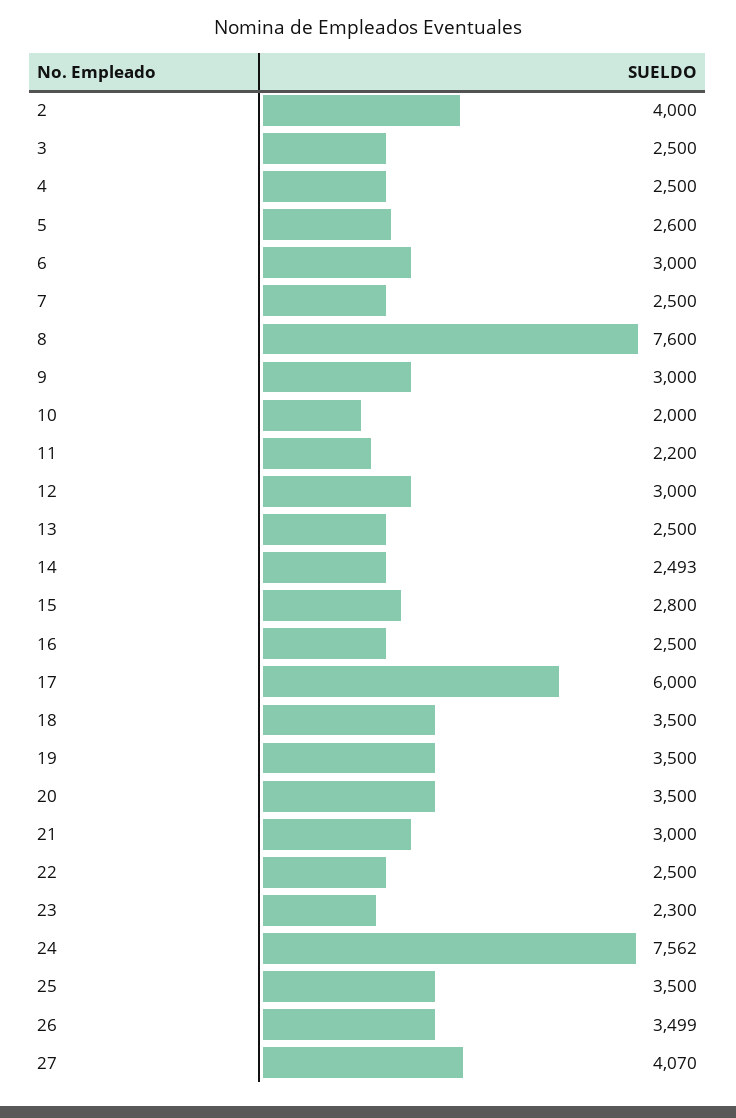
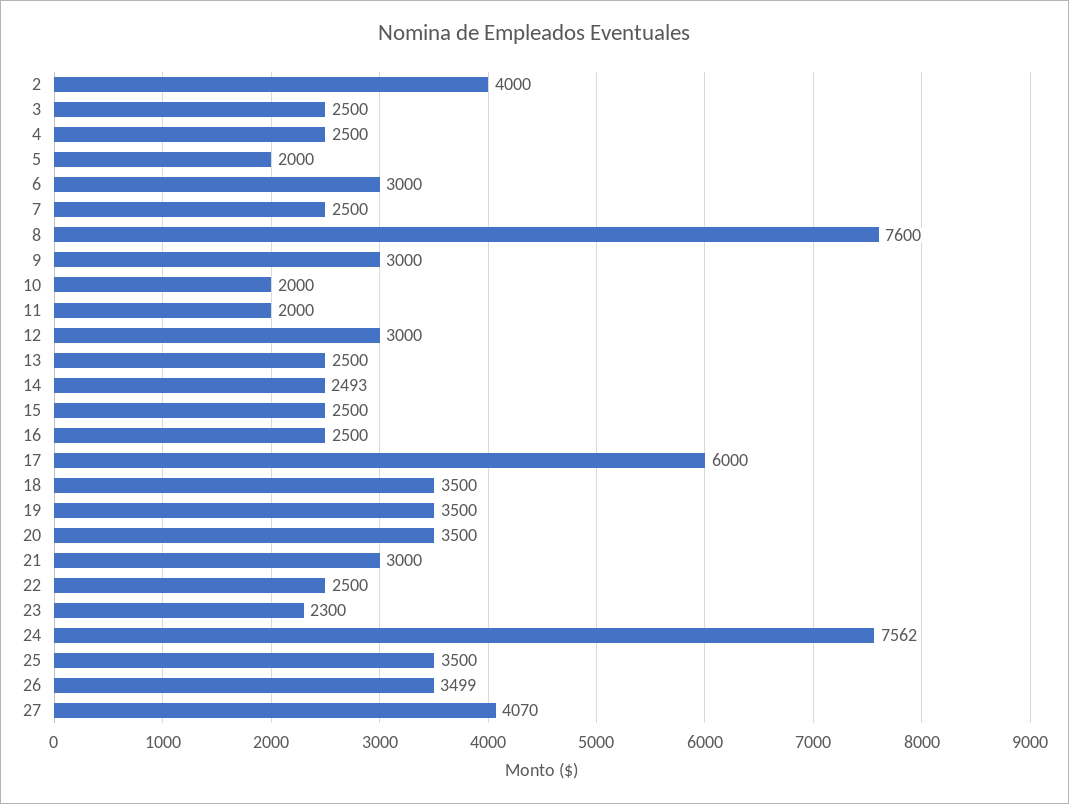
5: 2600 -> 2000
11: 2200 -> 2000
15: 2800 -> 2500

